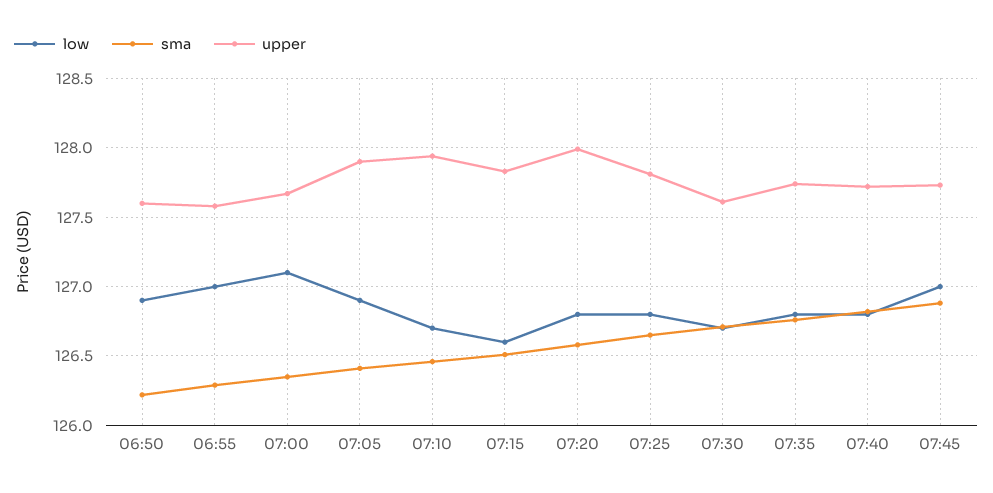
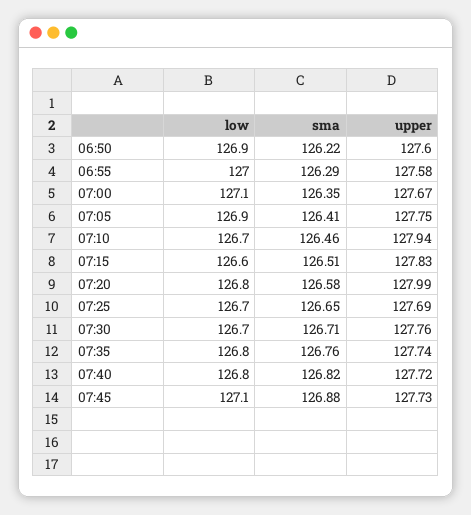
upper, 07:05: 127.9 -> 127.75
low, 07:25: 126.8 -> 126.7
upper, 07:25: 127.8 -> 127.69
upper, 07:30: 127.6 -> 127.76
low, 07:45: 127 -> 127.1

